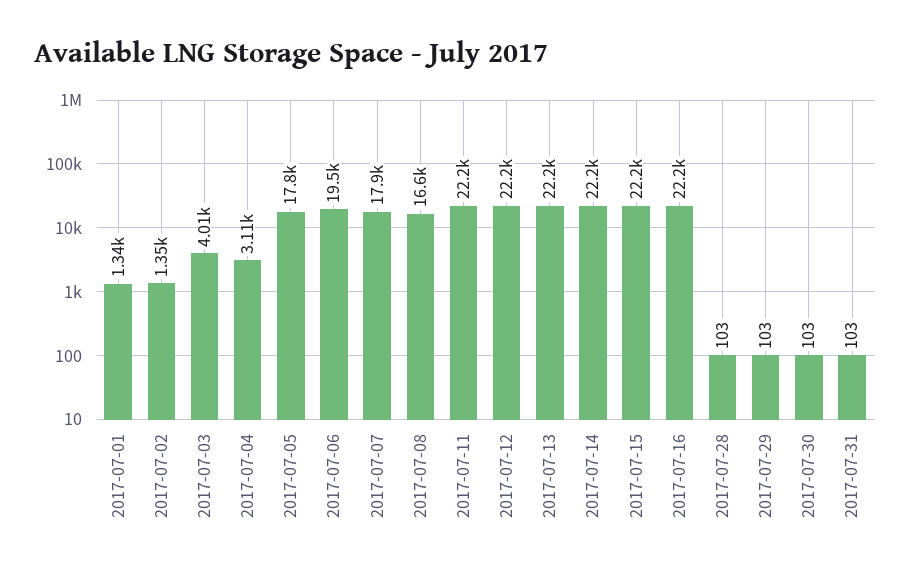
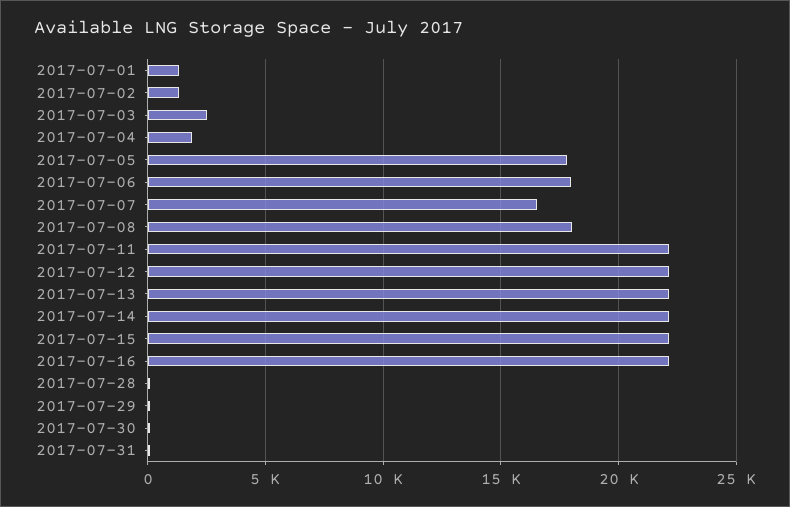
2017-07-03: 4010 -> 2500
2017-07-04: 3110 -> 2000
2017-07-06: 19500 -> 18000
2017-07-07: 17900 -> 16500
2017-07-08: 16600 -> 18000

